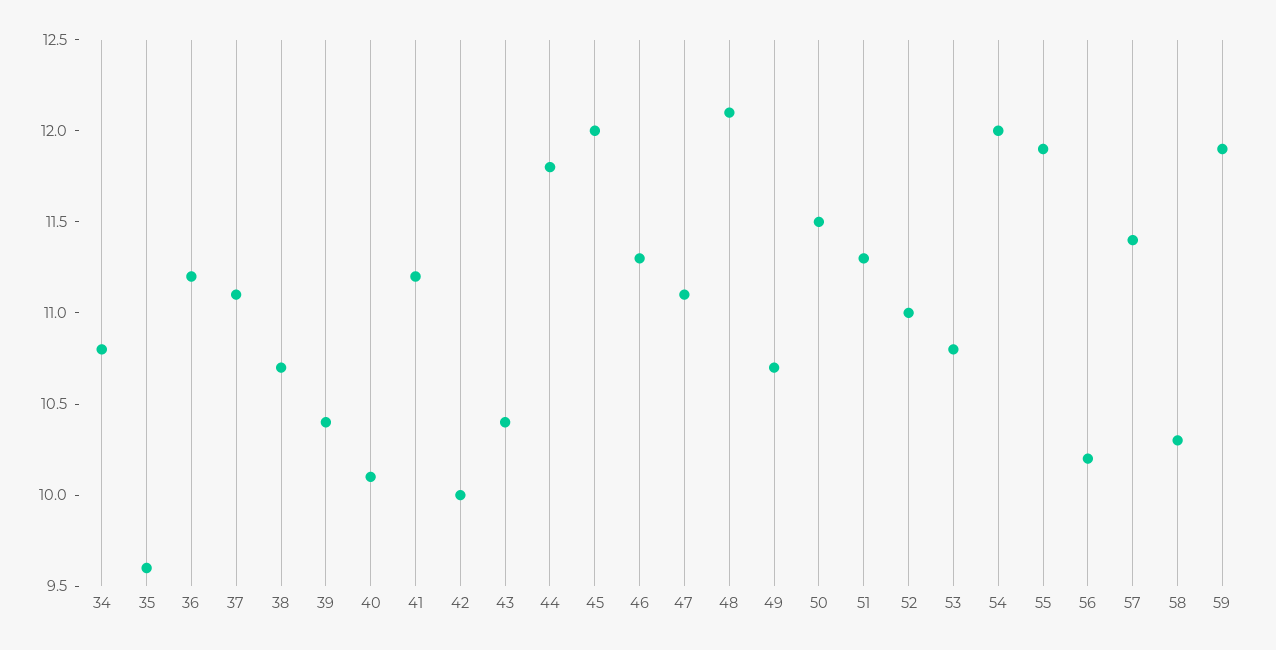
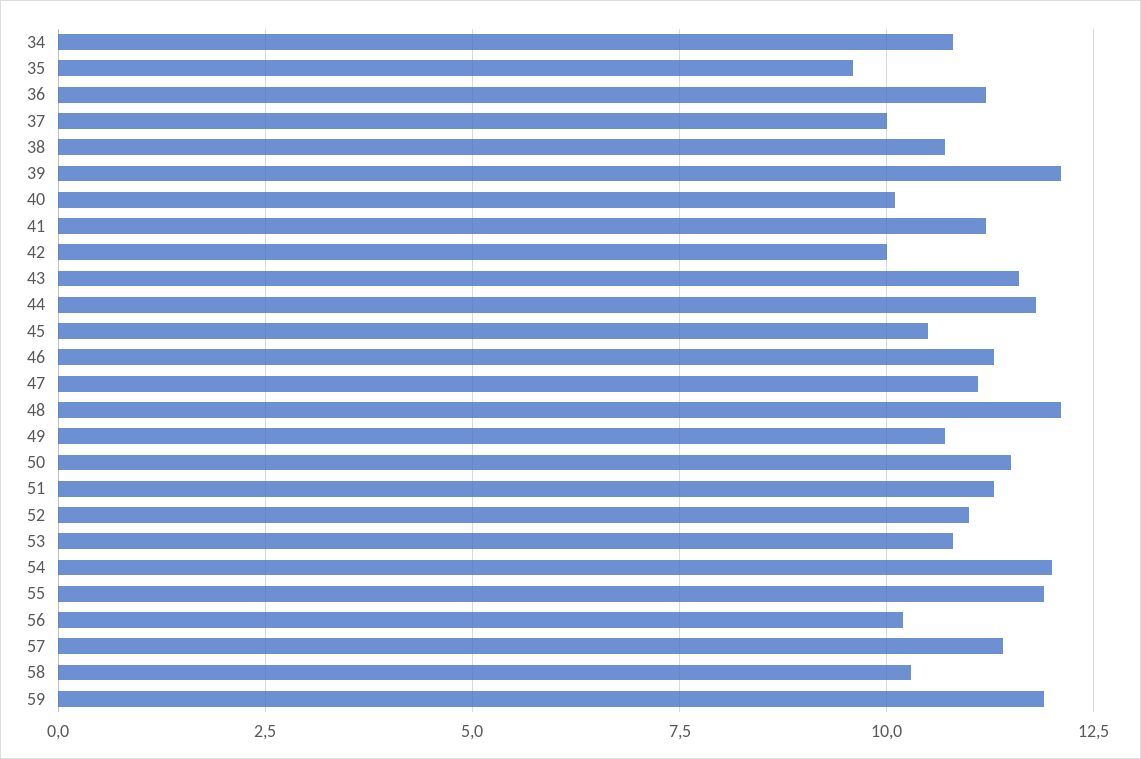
37: 11.1 -> 10
39: 10.4 -> 12
43: 10.4 -> 11.5
45: 12 -> 10.5

